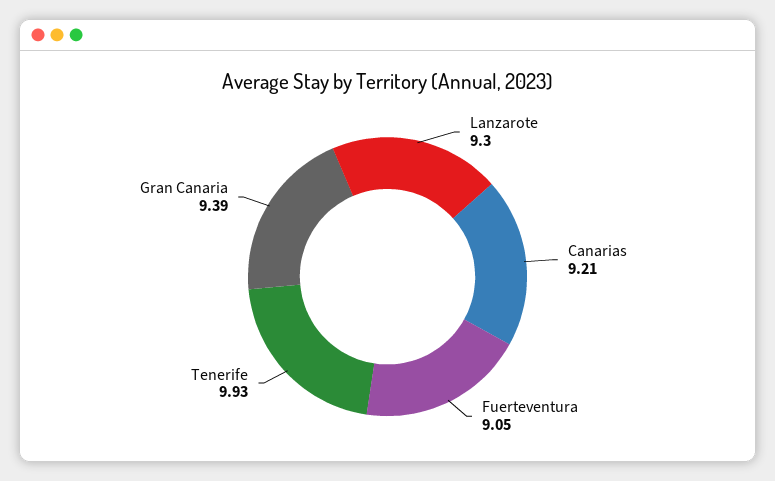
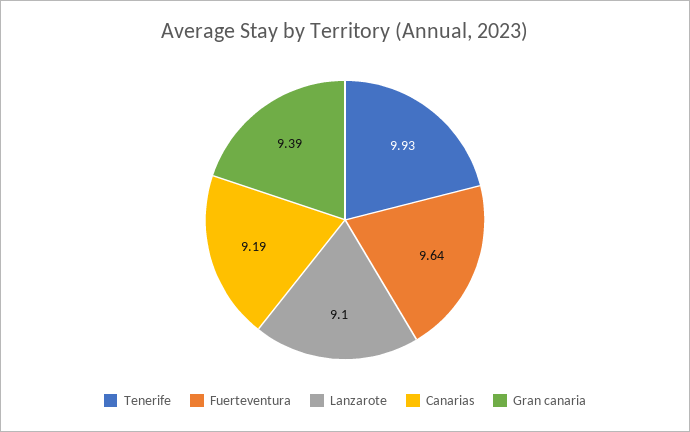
Lanzarote: 9.3 -> 9.1
Canarias: 9.21 -> 9.19
Fuerteventura: 9.05 -> 9.64

